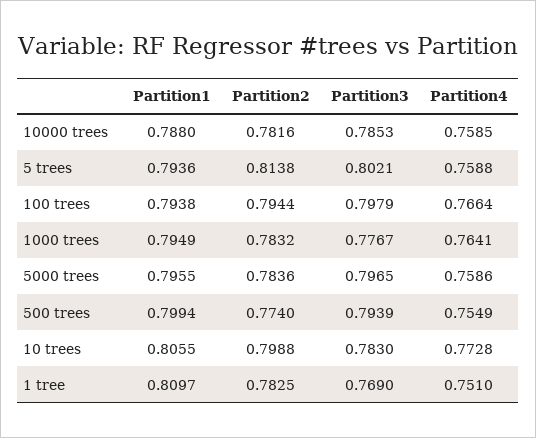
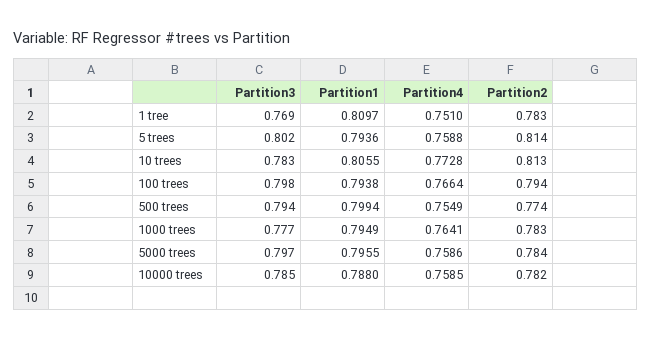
Partition2, 10 trees: 0.7988 -> 0.813

